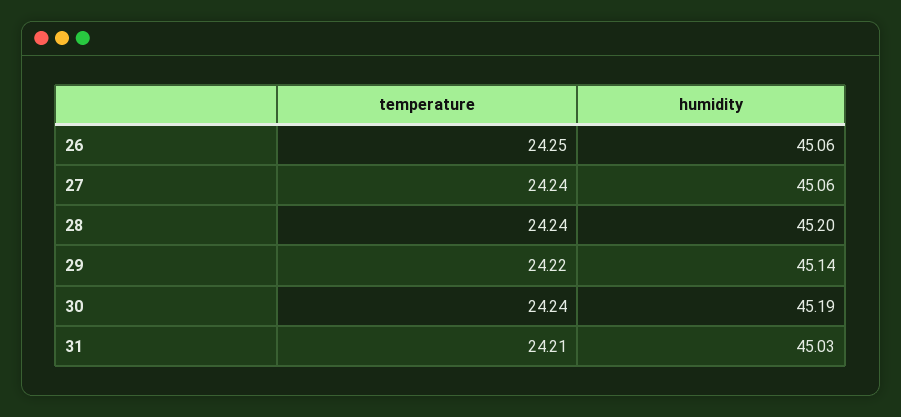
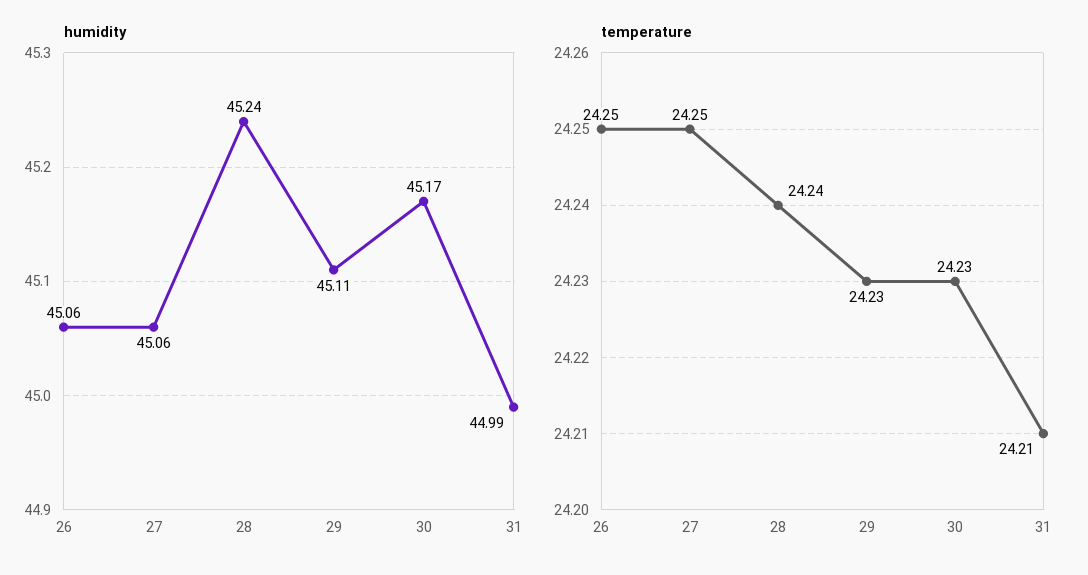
temperature, 27: 24.24 -> 24.25
humidity, 28: 45.2 -> 45.24
temperature, 29: 24.22 -> 24.23
humidity, 29: 45.14 -> 45.11
temperature, 30: 24.24 -> 24.23
humidity, 30: 45.19 -> 45.17
humidity, 31: 45.03 -> 44.99

